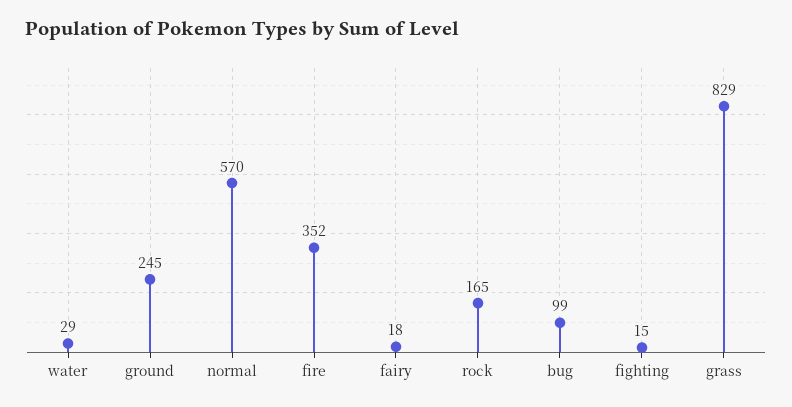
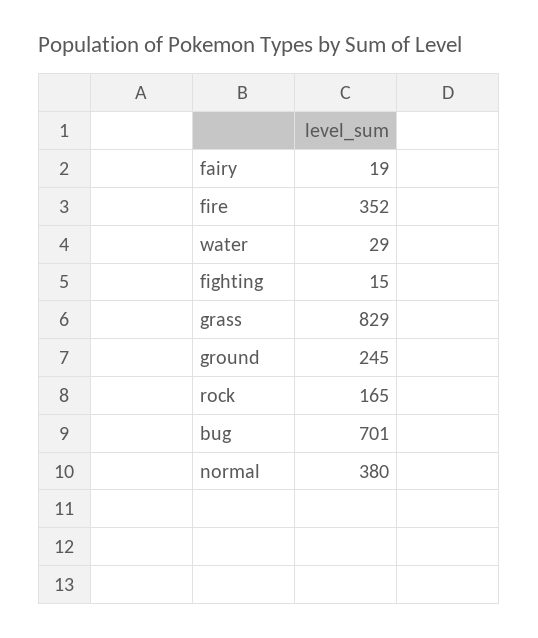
normal: 570 -> 380
fairy: 18 -> 19
bug: 99 -> 701

